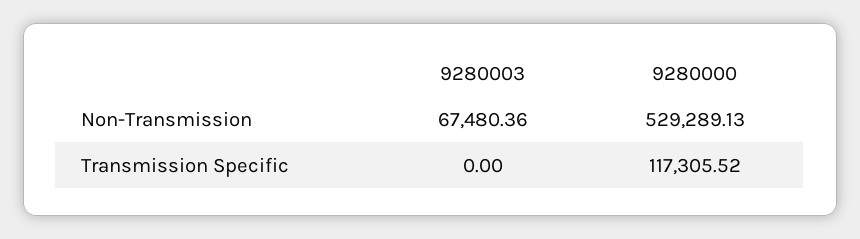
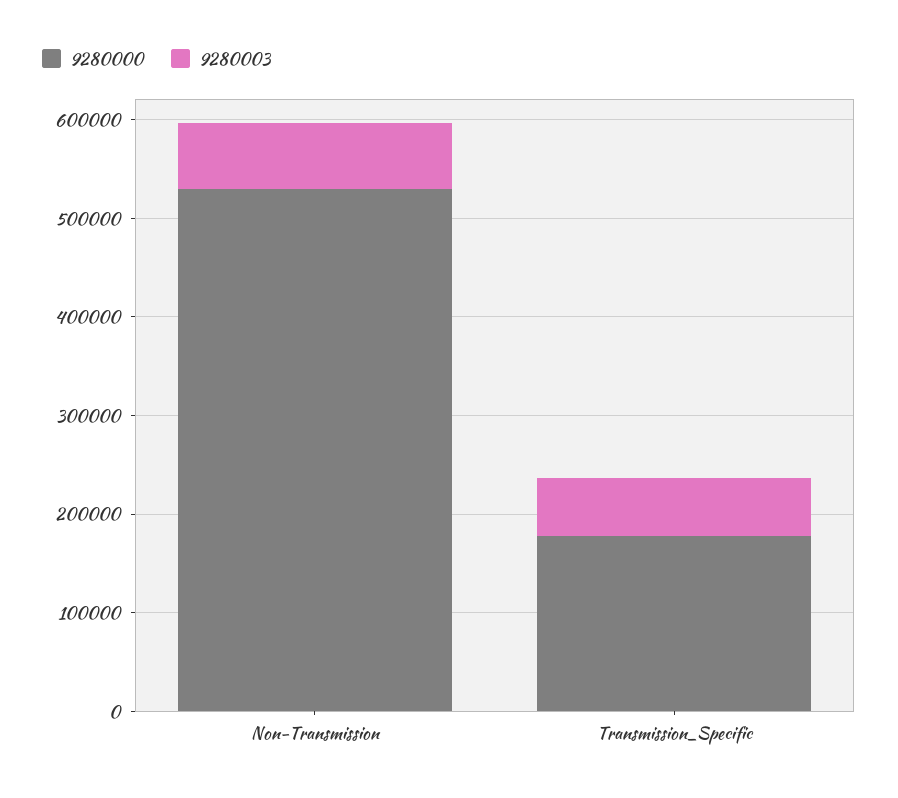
9280003, Transmission Specific: 0 -> 60000
9280000, Transmission Specific: 117305.52 -> 180000

